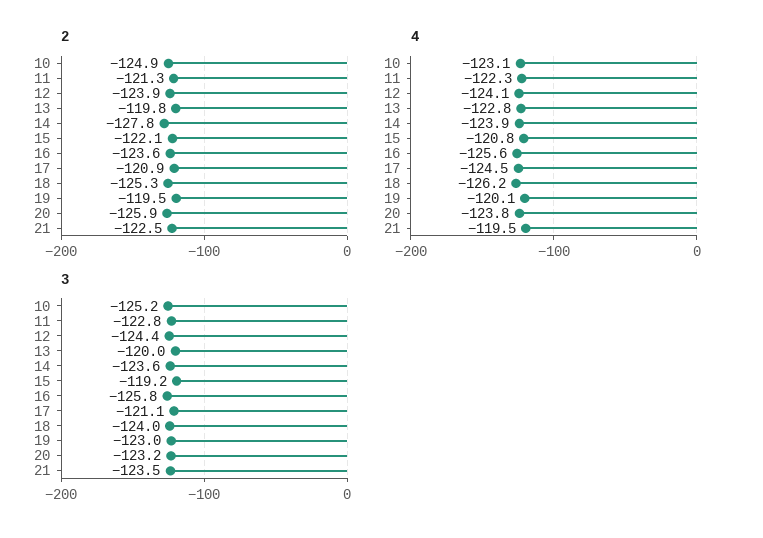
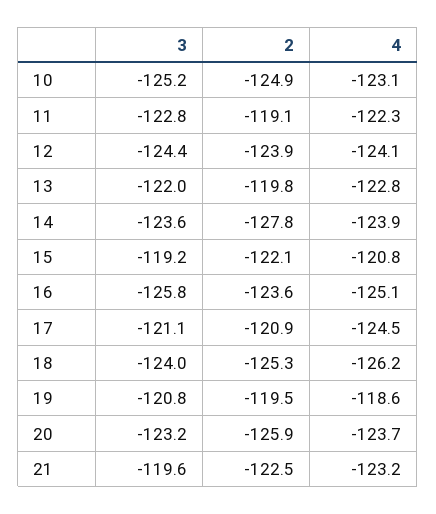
2, 11: -121.3 -> -119.1
4, 16: -125.6 -> -125.1
4, 19: -120.1 -> -118.6
4, 20: -123.8 -> -123.7
4, 21: -119.5 -> -123.2
3, 13: -120 -> -122
3, 19: -123 -> -120.8
3, 21: -123.5 -> -119.6

